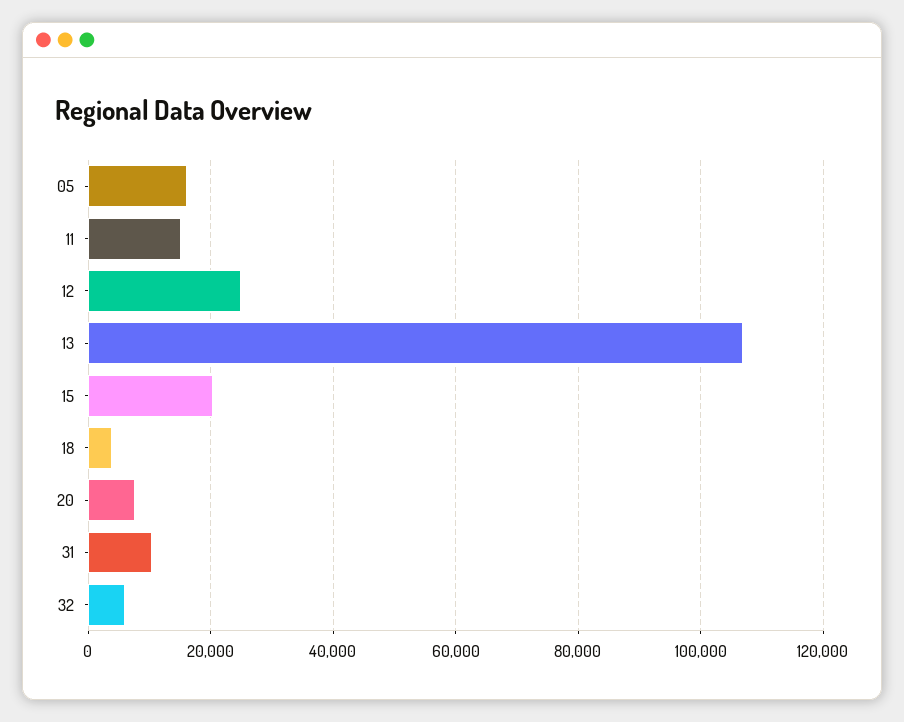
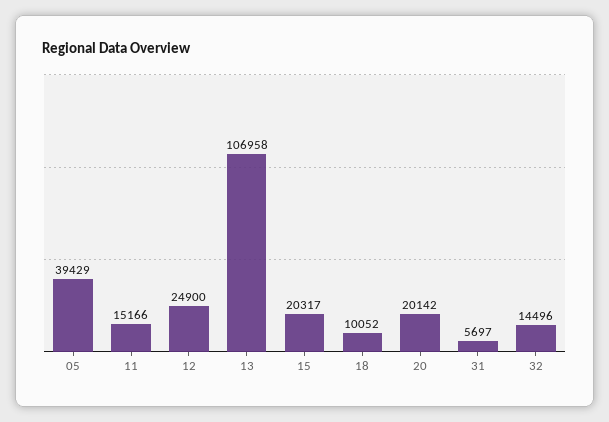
05: 16000 -> 39429
18: 4000 -> 10052
20: 8000 -> 20142
31: 10000 -> 5697
32: 6000 -> 14496

